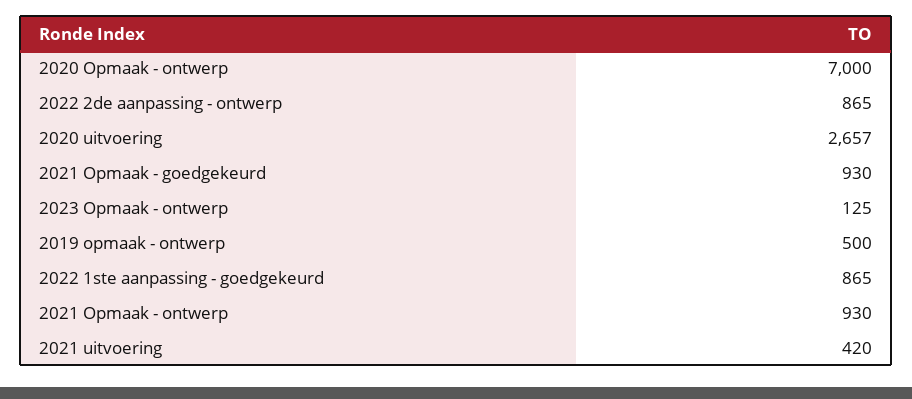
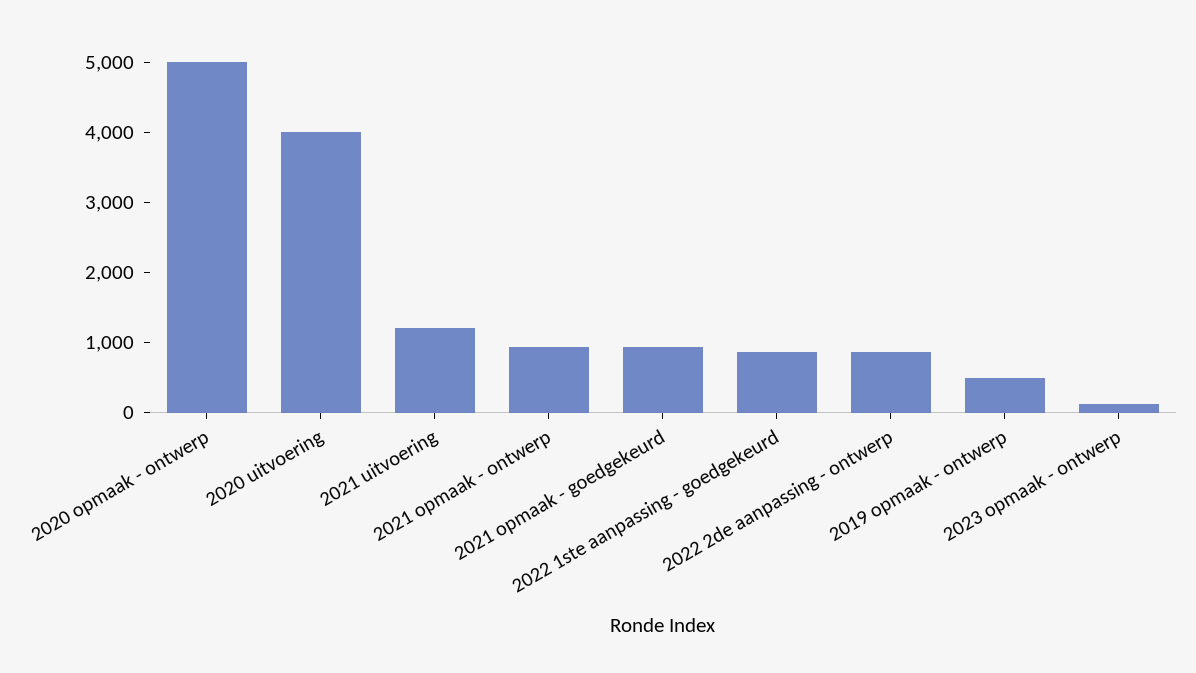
2020 Opmaak - ontwerp: 7000 -> 5000
2020 uitvoering: 2657 -> 4000
2021 uitvoering: 420 -> 1200

